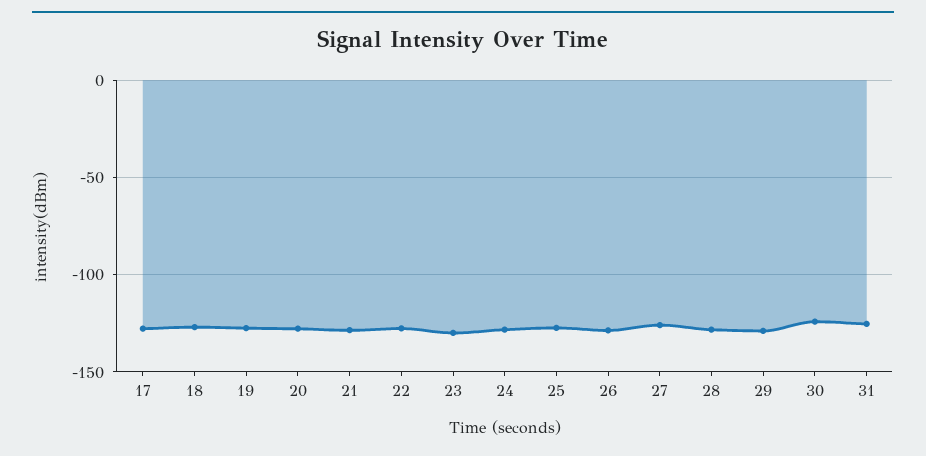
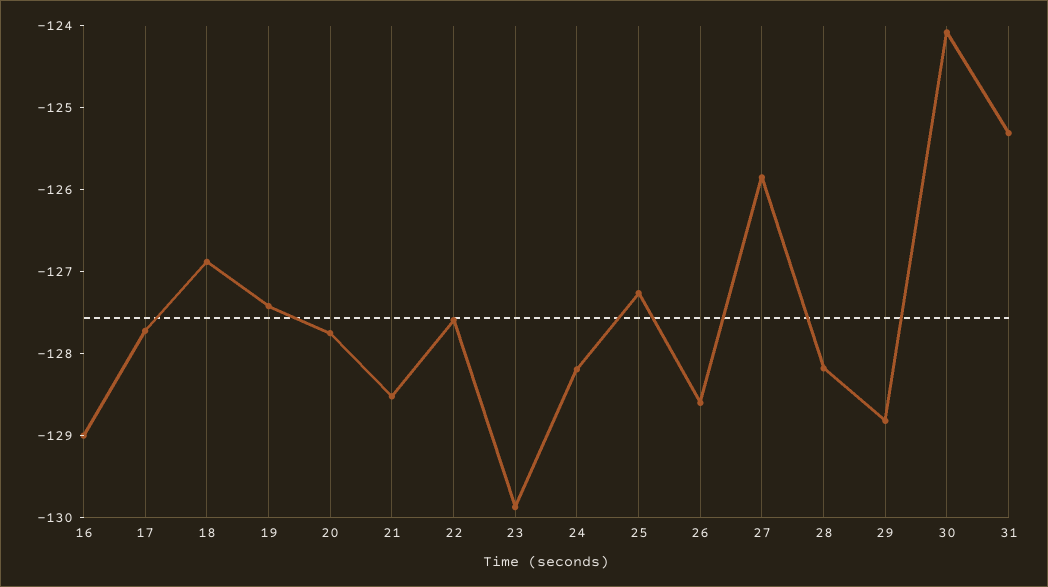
16: none -> -129

